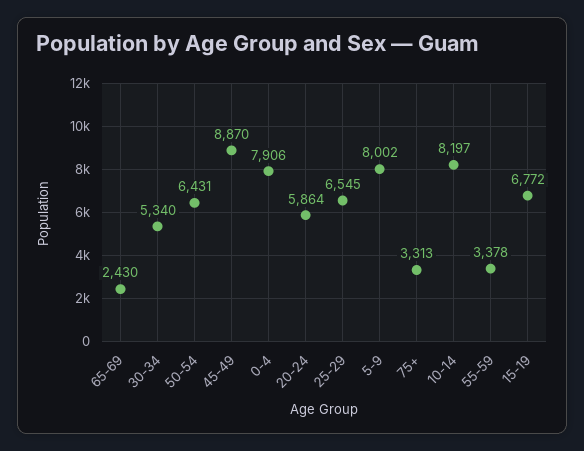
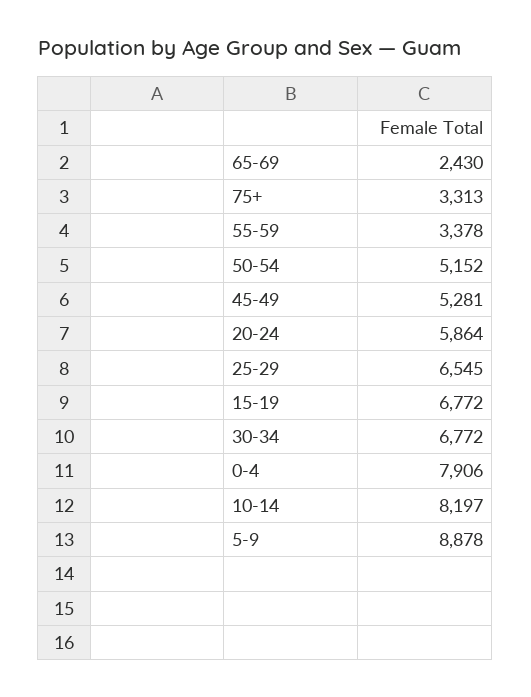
30-34: 5340 -> 6772
50-54: 6431 -> 5152
45-49: 8870 -> 5281
5-9: 8002 -> 8878

